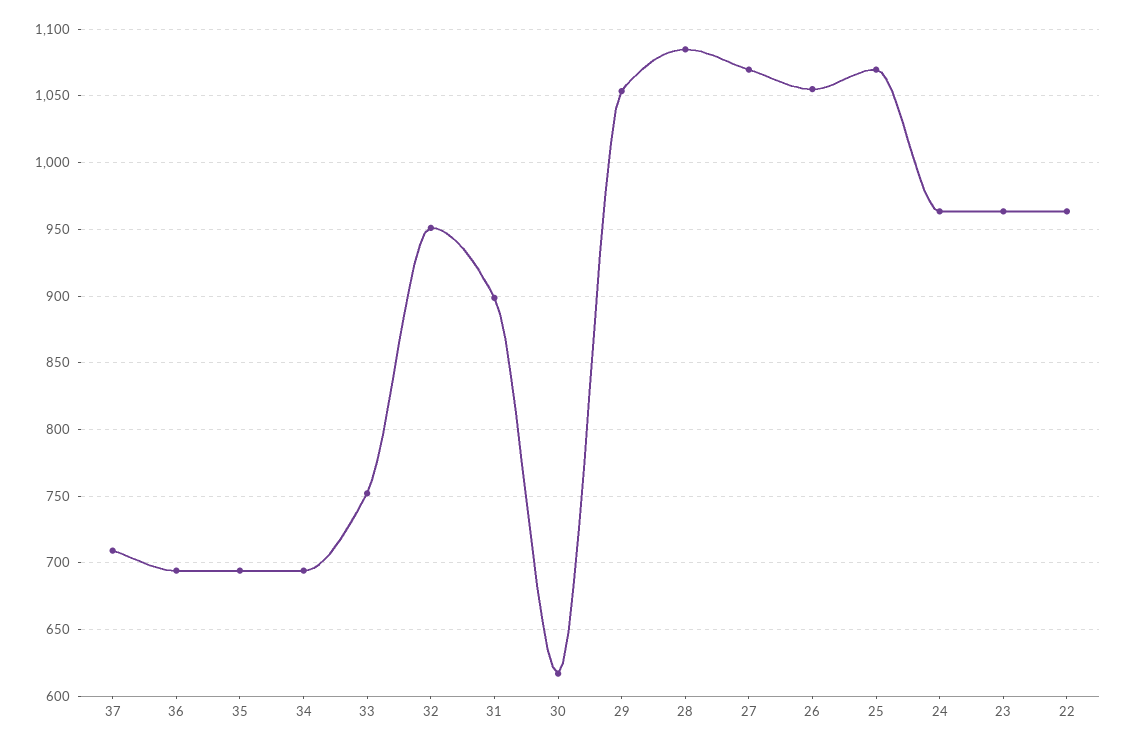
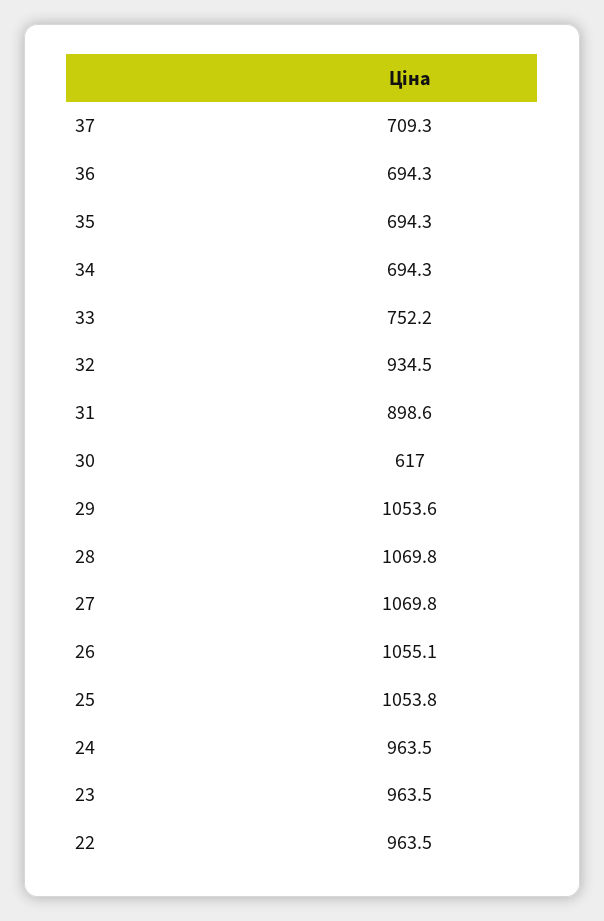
32: 950 -> 934.5
28: 1085 -> 1069.8
25: 1070 -> 1053.8

